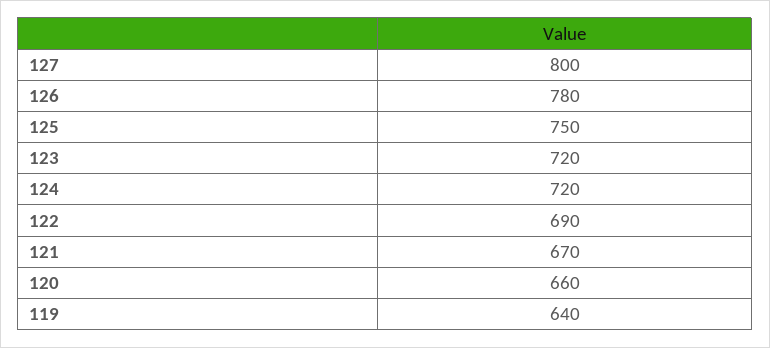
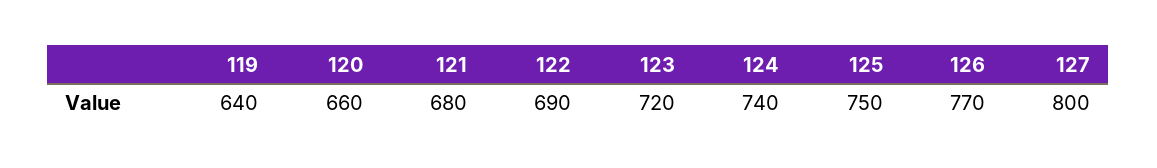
126: 780 -> 770
124: 720 -> 740
121: 670 -> 680

